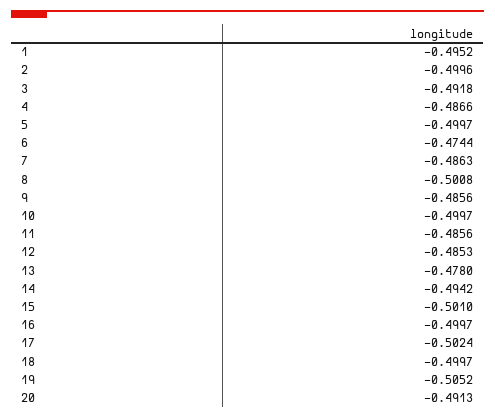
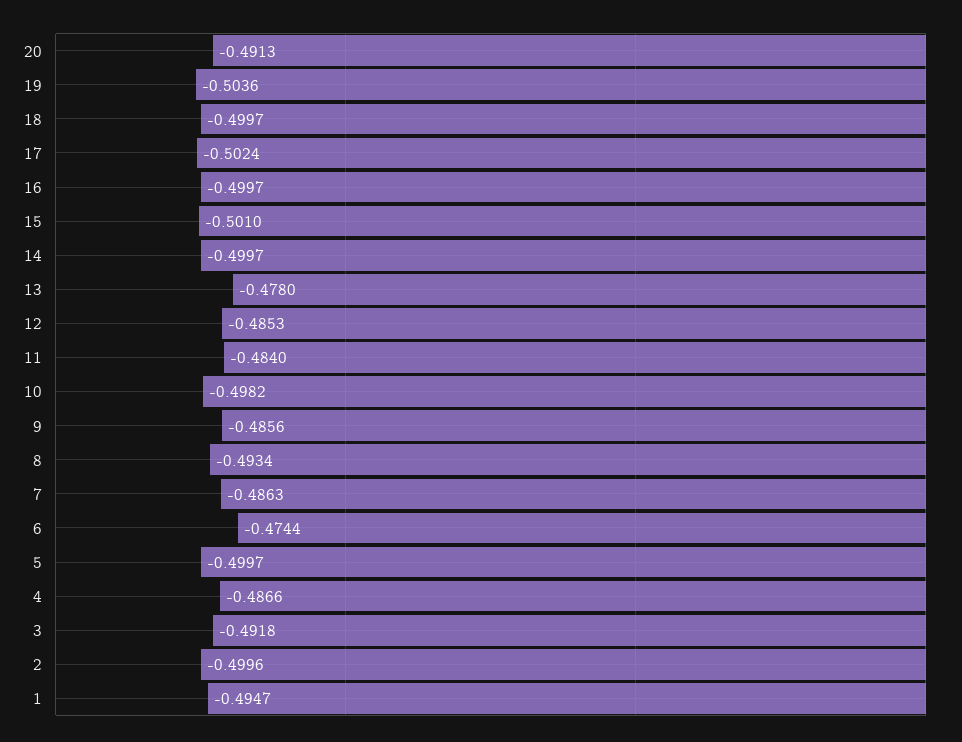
1: -0.4952 -> -0.4947
8: -0.5008 -> -0.4934
10: -0.4997 -> -0.4982
11: -0.4856 -> -0.484
14: -0.4942 -> -0.4997
19: -0.5052 -> -0.5036

